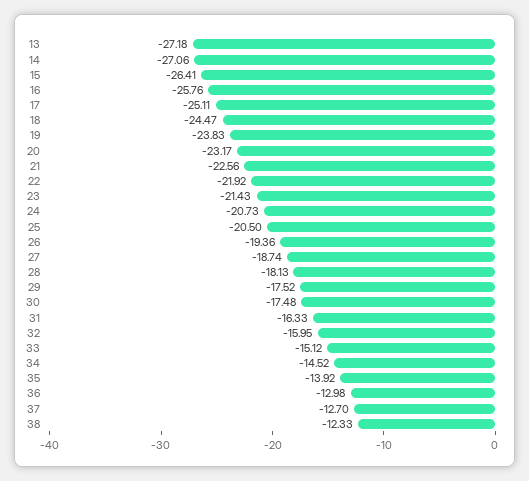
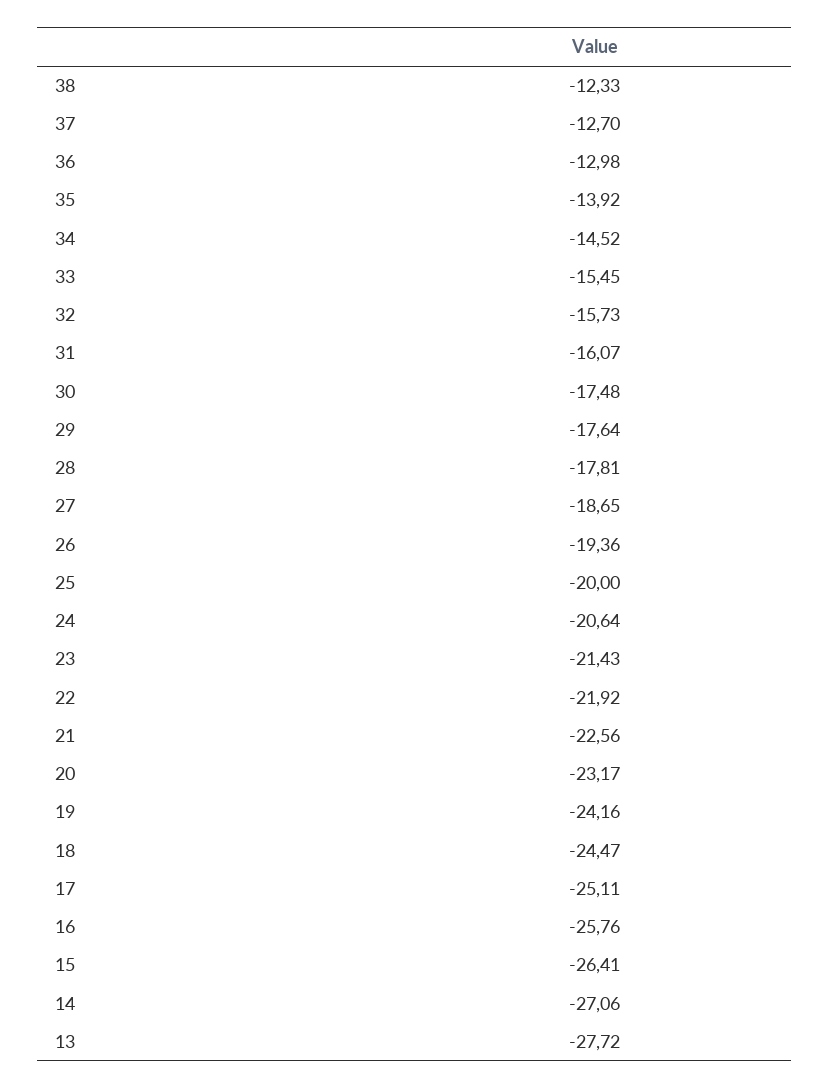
13: -27.18 -> -27.72
19: -23.83 -> -24.16
24: -20.73 -> -20.64
25: -20.5 -> -20
27: -18.74 -> -18.65
28: -18.13 -> -17.81
29: -17.52 -> -17.64
31: -16.33 -> -16.07
32: -15.95 -> -15.73
33: -15.12 -> -15.45

